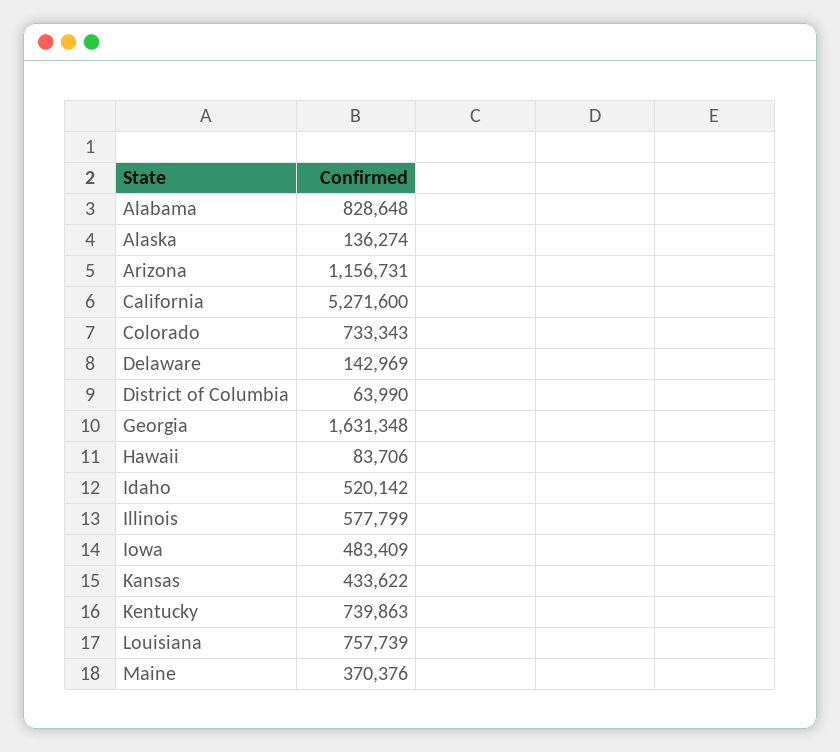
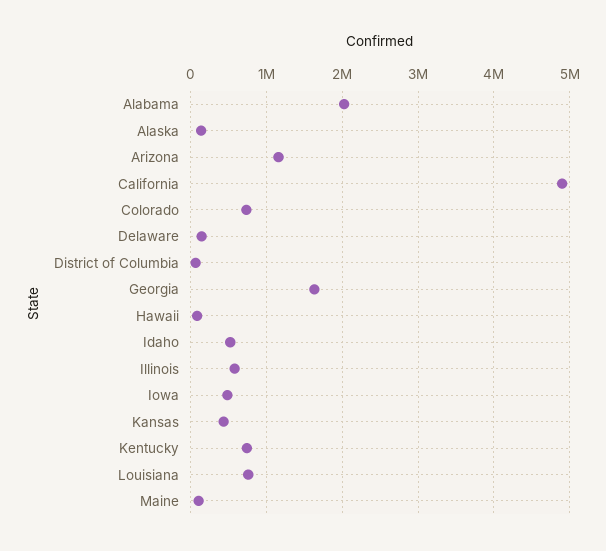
Alabama: 828648 -> 2000000
California: 5271600 -> 4900000
Maine: 370376 -> 100000

